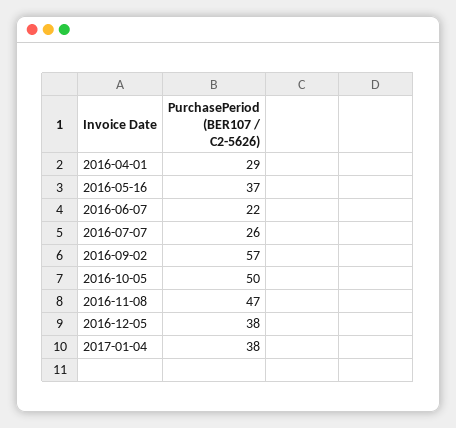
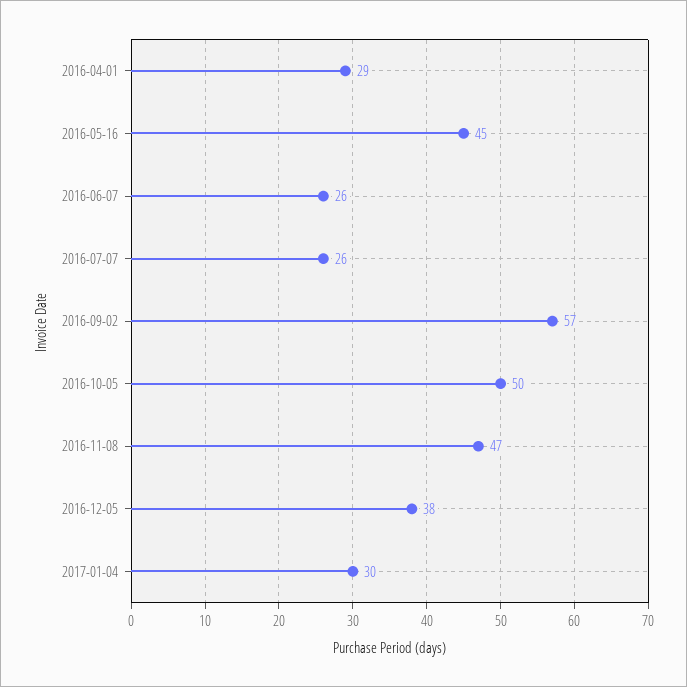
2016-05-16: 37 -> 45
2016-06-07: 22 -> 26
2017-01-04: 38 -> 30

